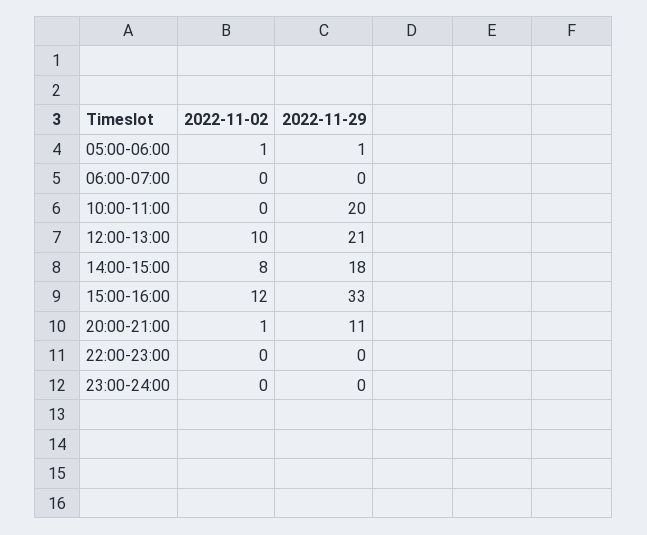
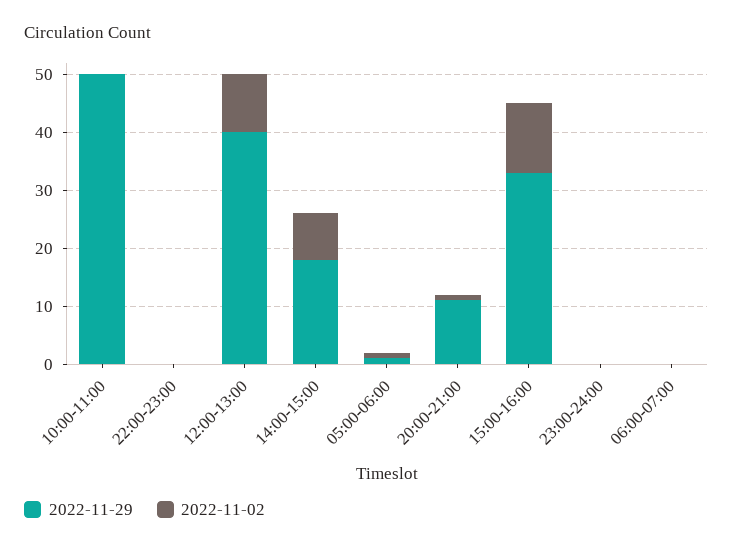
2022-11-29, 10:00-11:00: 20 -> 50
2022-11-29, 12:00-13:00: 21 -> 40

